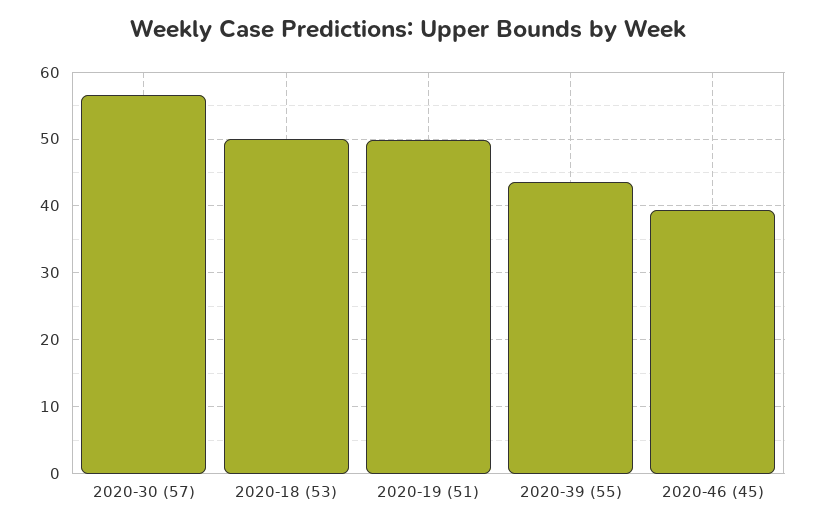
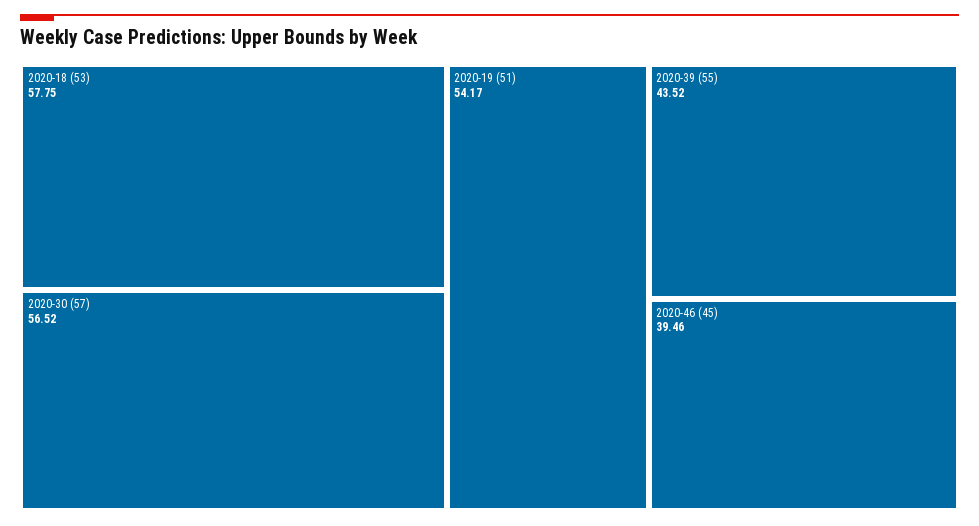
2020-18 (53): 50 -> 57.75
2020-19 (51): 50 -> 54.17

